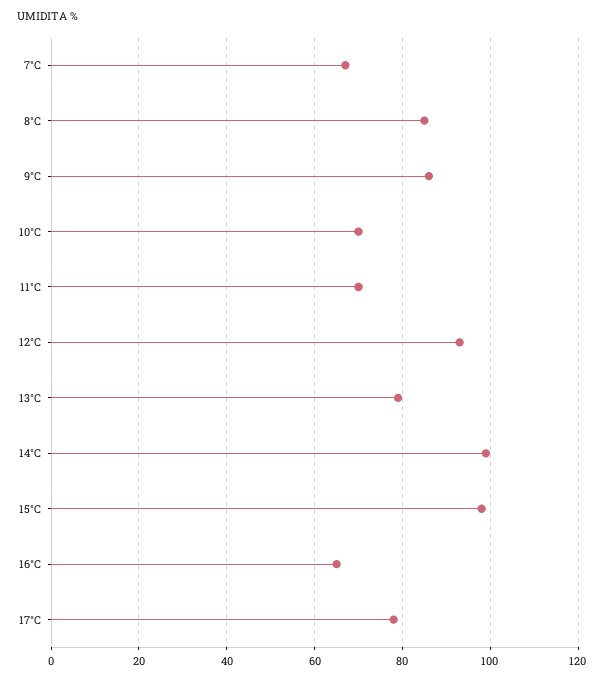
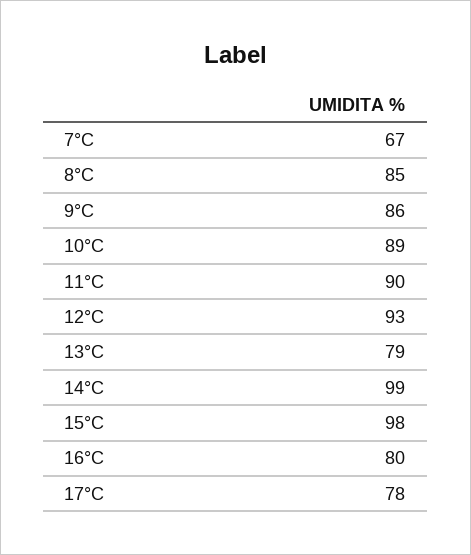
10°C: 70 -> 89
11°C: 70 -> 90
16°C: 65 -> 80

